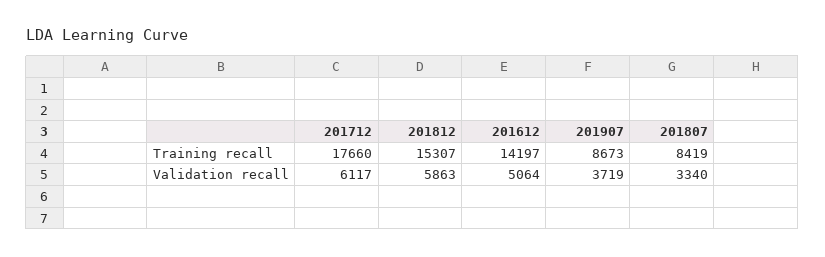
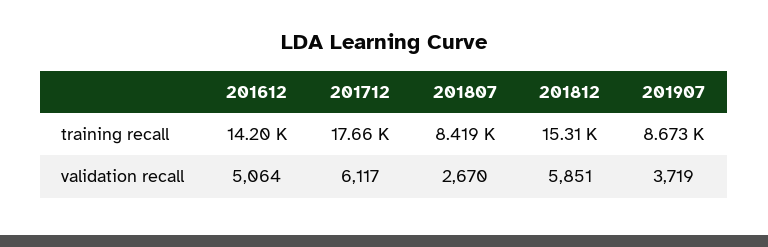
201812, Validation recall: 5863 -> 5851
201807, Validation recall: 3340 -> 2670

